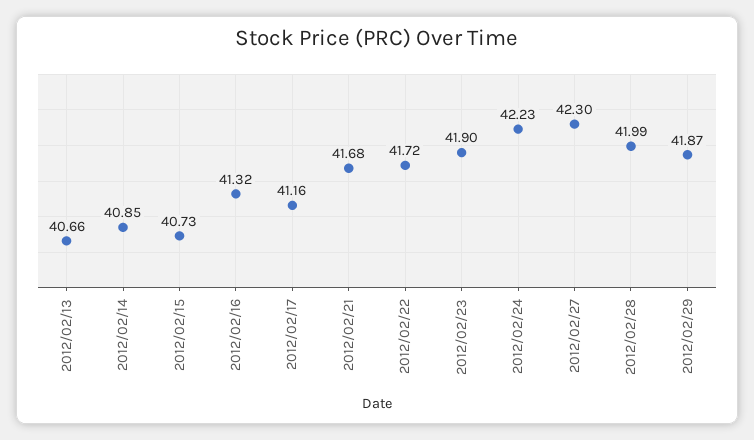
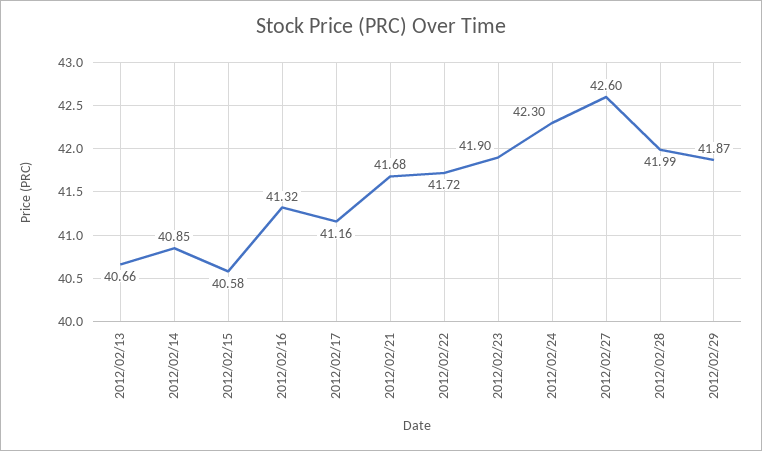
2012/02/15: 40.73 -> 40.58
2012/02/24: 42.23 -> 42.3
2012/02/27: 42.3 -> 42.6

